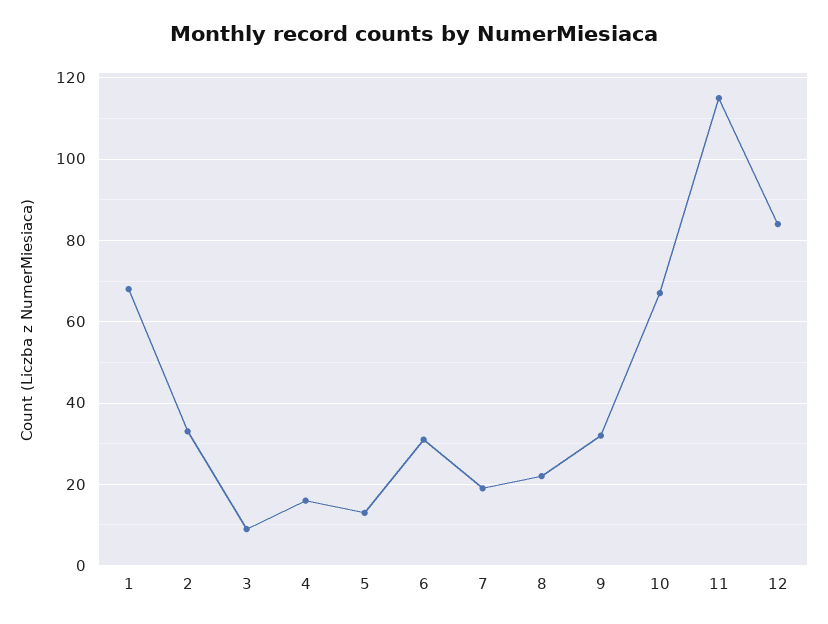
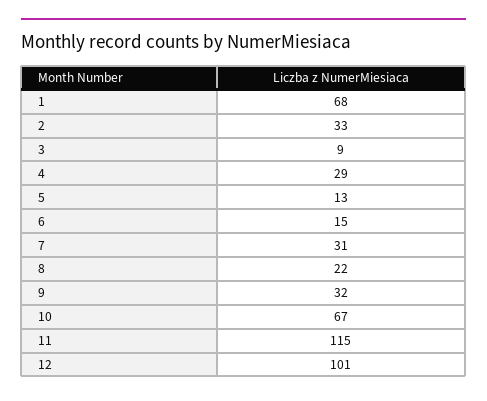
4: 15 -> 29
6: 30 -> 15
7: 20 -> 31
12: 85 -> 101

